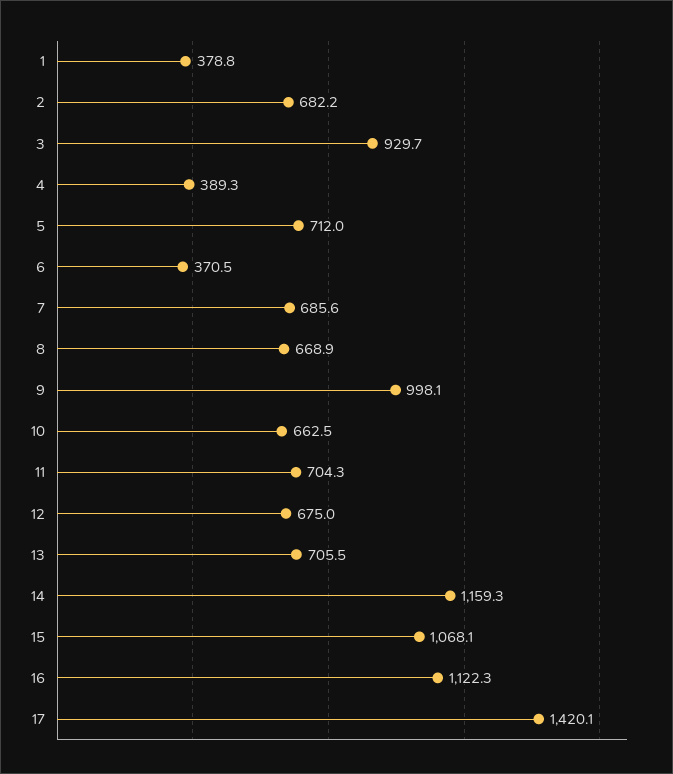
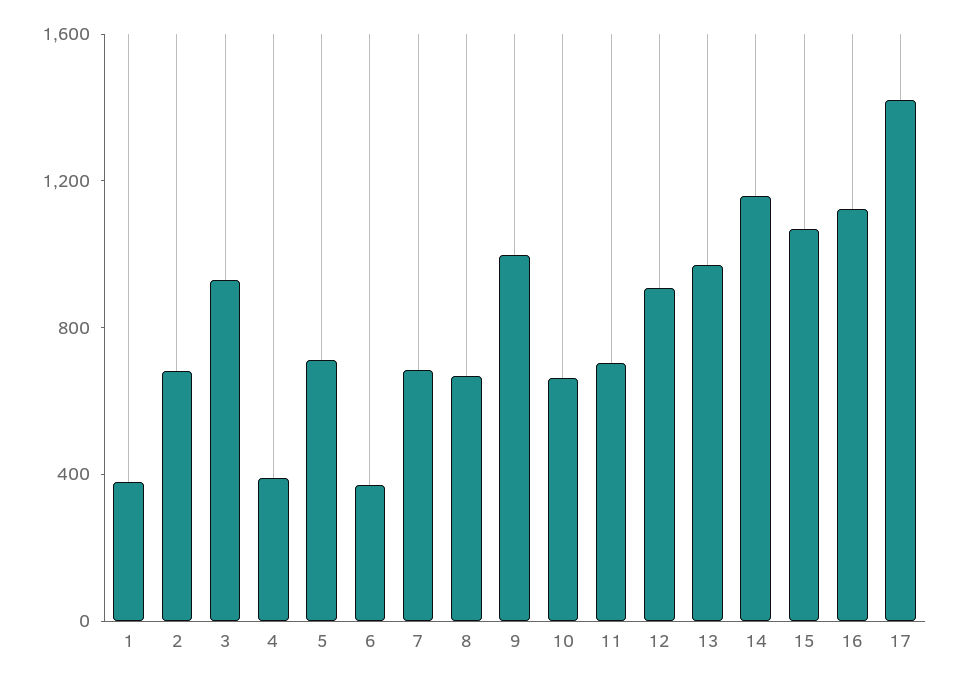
12: 675 -> 900
13: 705.5 -> 1000

